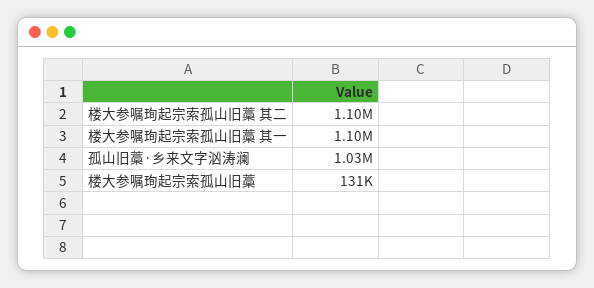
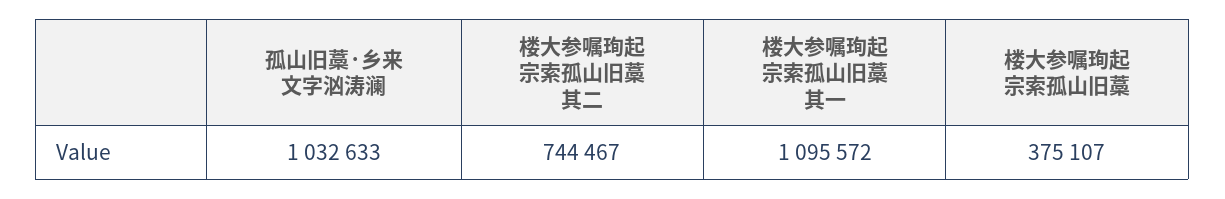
楼大参嘱珣起宗索孤山旧藁 其二: 1100000 -> 744467
楼大参嘱珣起宗索孤山旧藁: 131000 -> 375107

